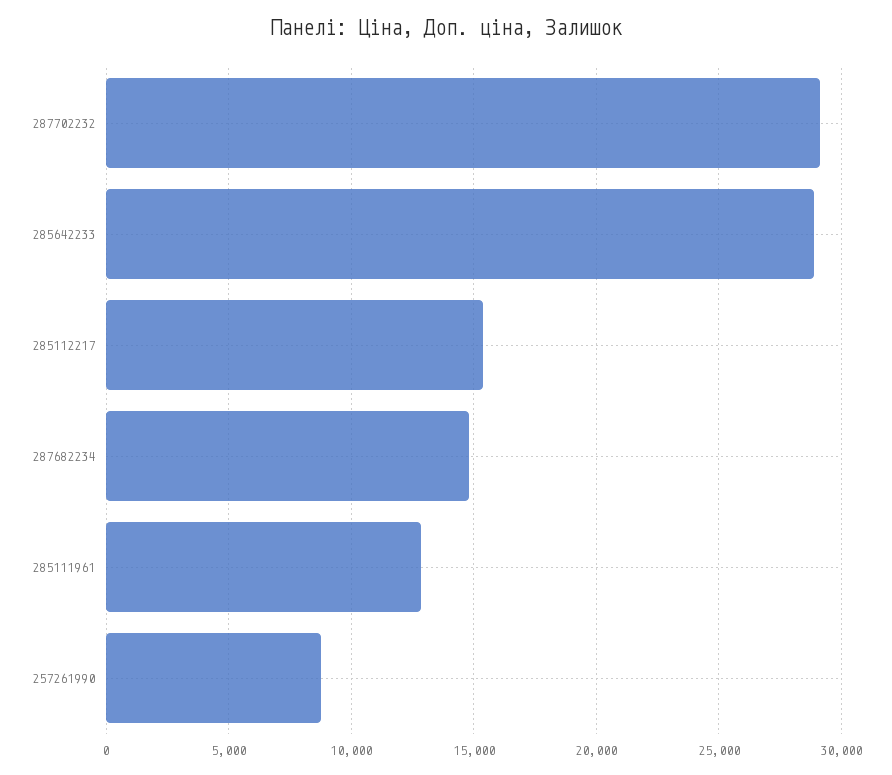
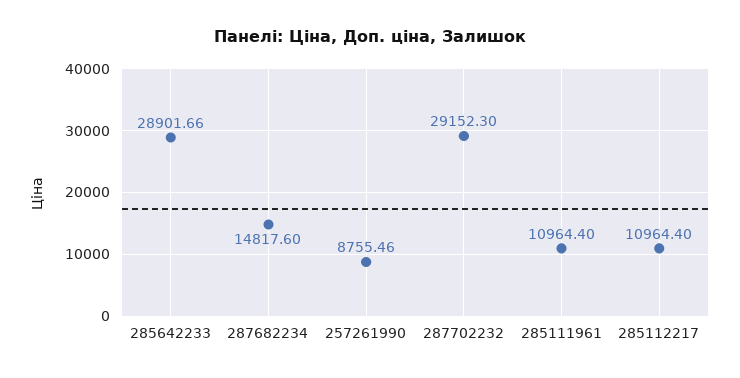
285112217: 15500 -> 10964.4
285111961: 13000 -> 10964.4

